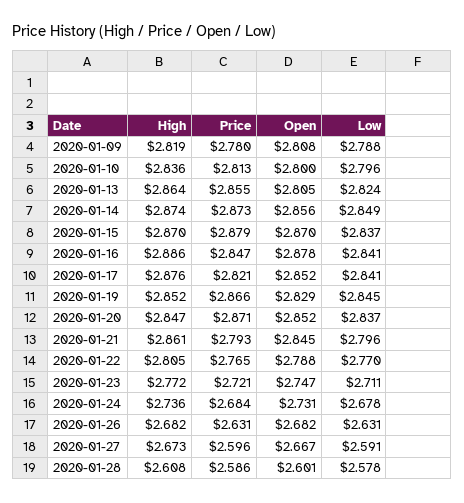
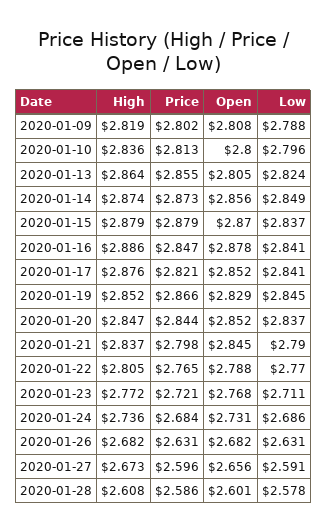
Price, 2020-01-09: 2.78 -> 2.802
High, 2020-01-15: 2.87 -> 2.879
Price, 2020-01-20: 2.871 -> 2.844
High, 2020-01-21: 2.861 -> 2.837
Price, 2020-01-21: 2.793 -> 2.798
Low, 2020-01-21: 2.796 -> 2.79
Open, 2020-01-23: 2.747 -> 2.768
Low, 2020-01-24: 2.678 -> 2.686
Open, 2020-01-27: 2.667 -> 2.656

